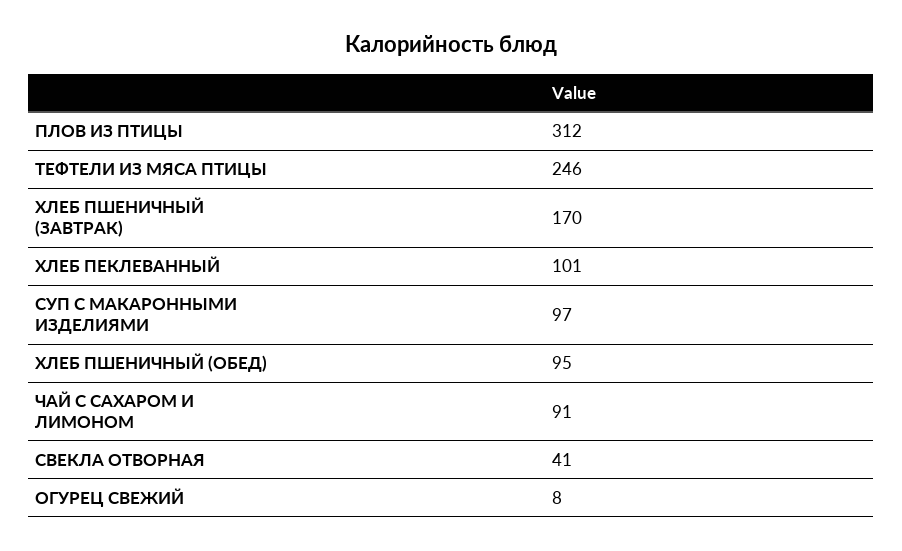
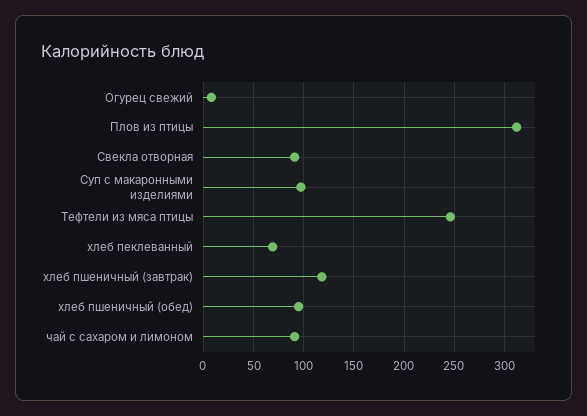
ХЛЕБ ПШЕНИЧНЫЙ (ЗАВТРАК): 170 -> 120
ХЛЕБ ПЕКЛЕВАННЫЙ: 101 -> 70
СВЕКЛА ОТВОРНАЯ: 41 -> 90

